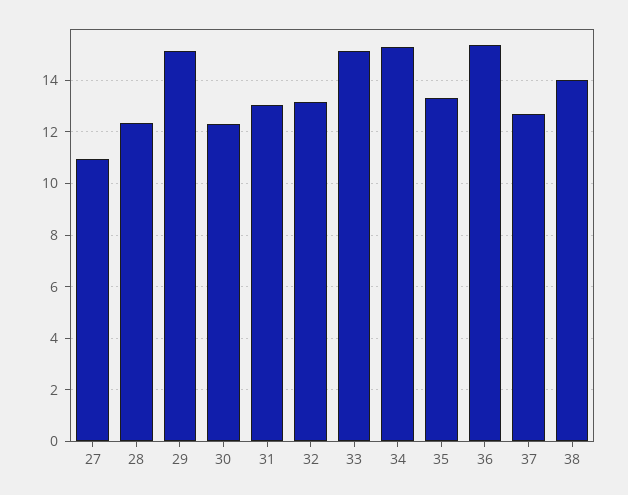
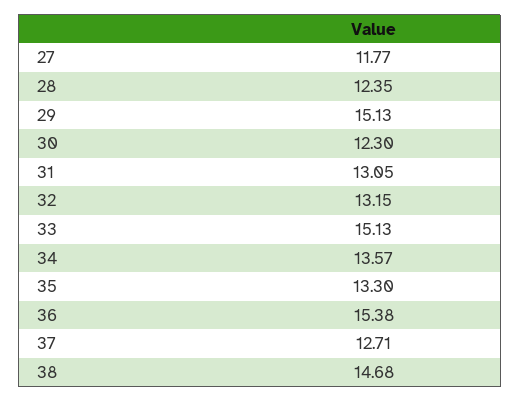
27: 11 -> 11.77
34: 15.25 -> 13.57
38: 14 -> 14.68

